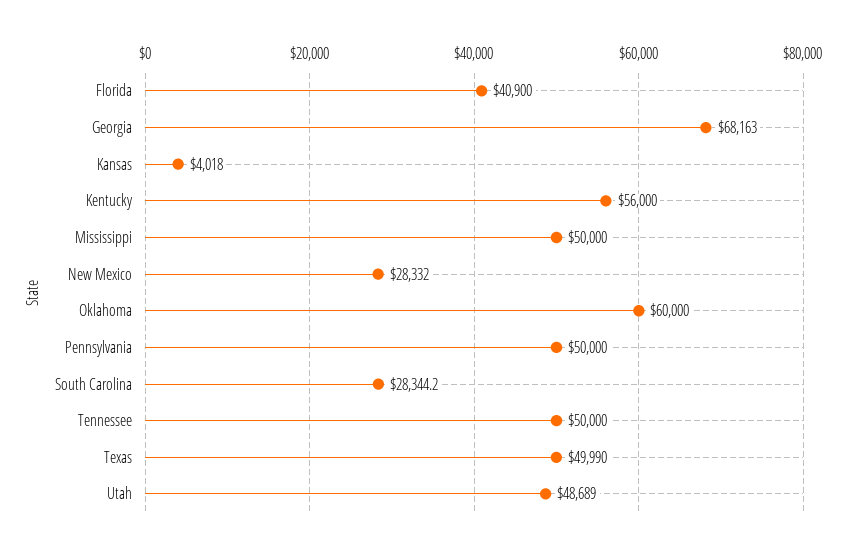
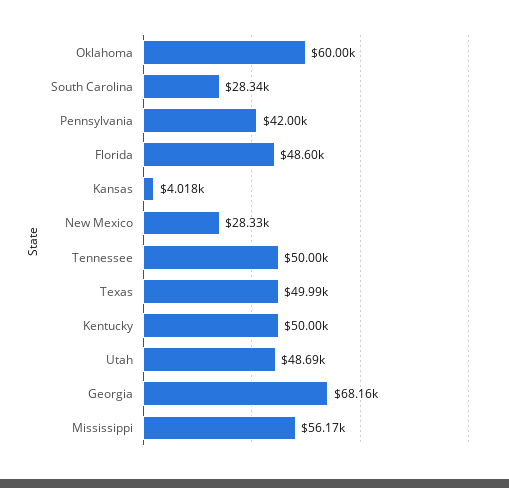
Florida: 40900 -> 48600
Kentucky: 56000 -> 50000
Mississippi: 50000 -> 56170
Pennsylvania: 50000 -> 42000

